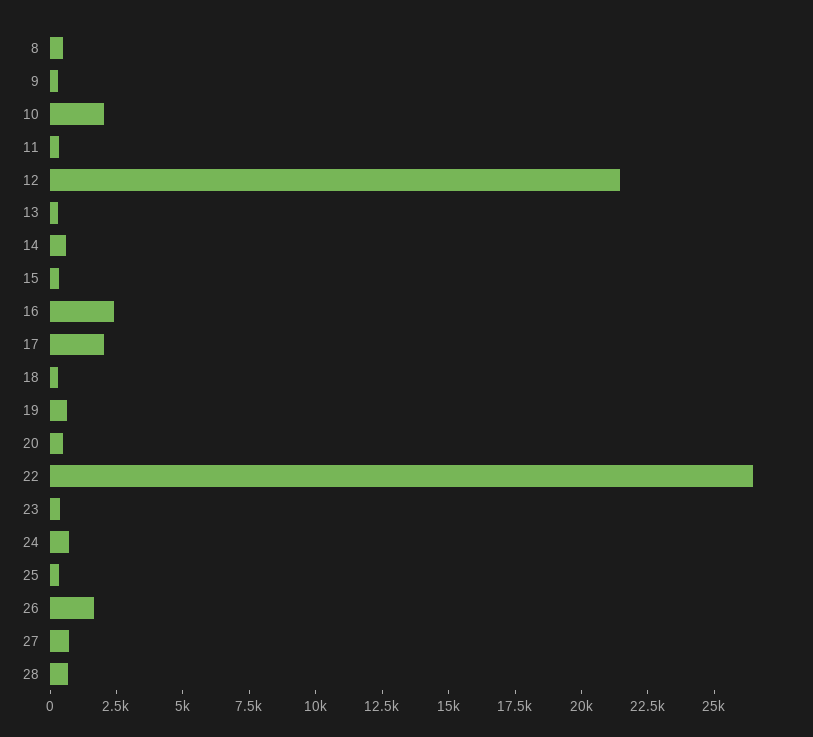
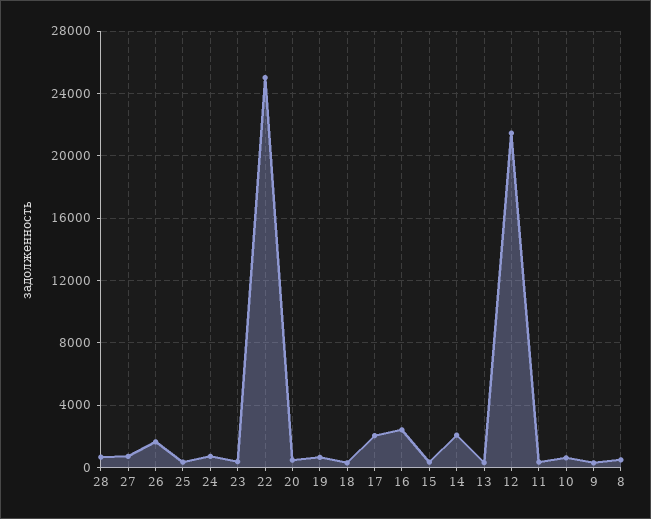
10: 2000 -> 500
14: 500 -> 2000
22: 26500 -> 25000

